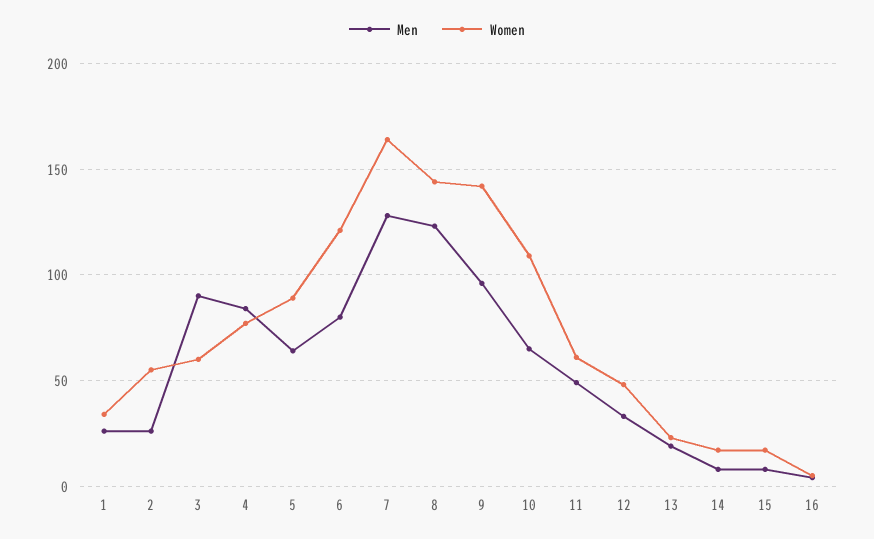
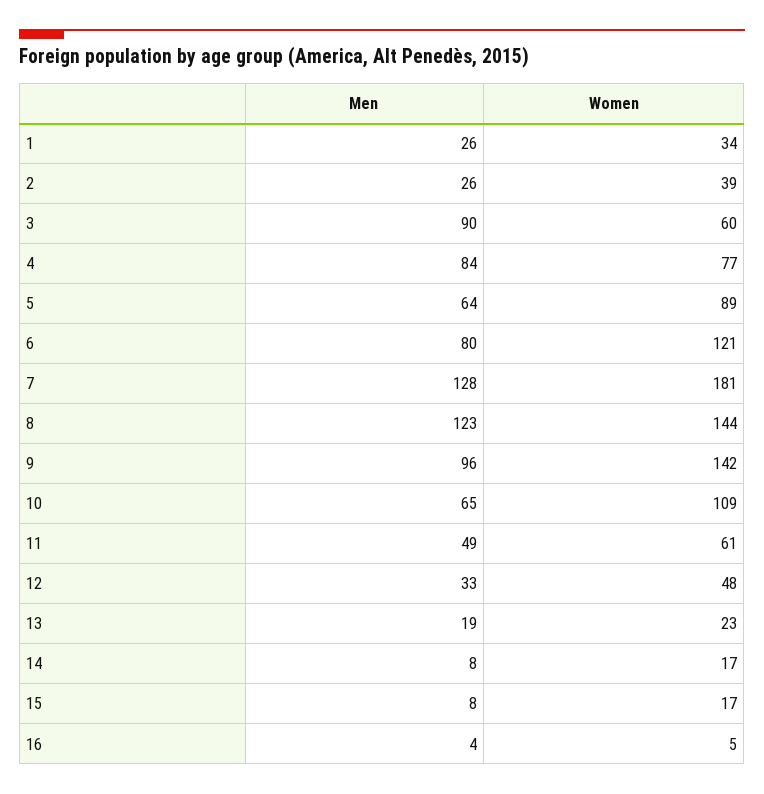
Women, 2: 55 -> 39
Women, 7: 165 -> 181

